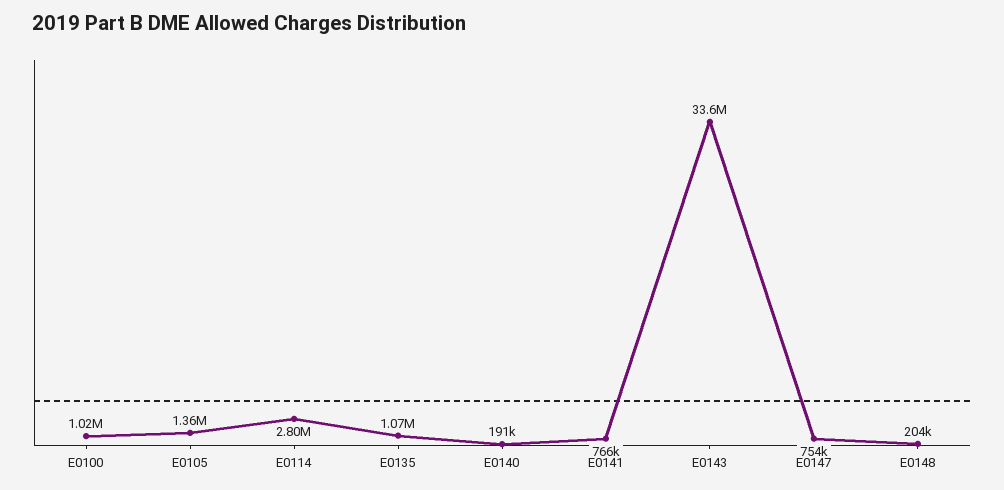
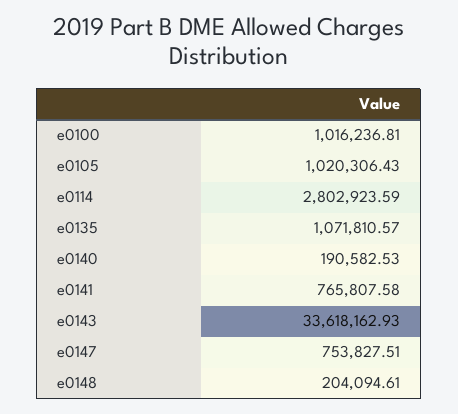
E0105: 1360000 -> 1020306.43

